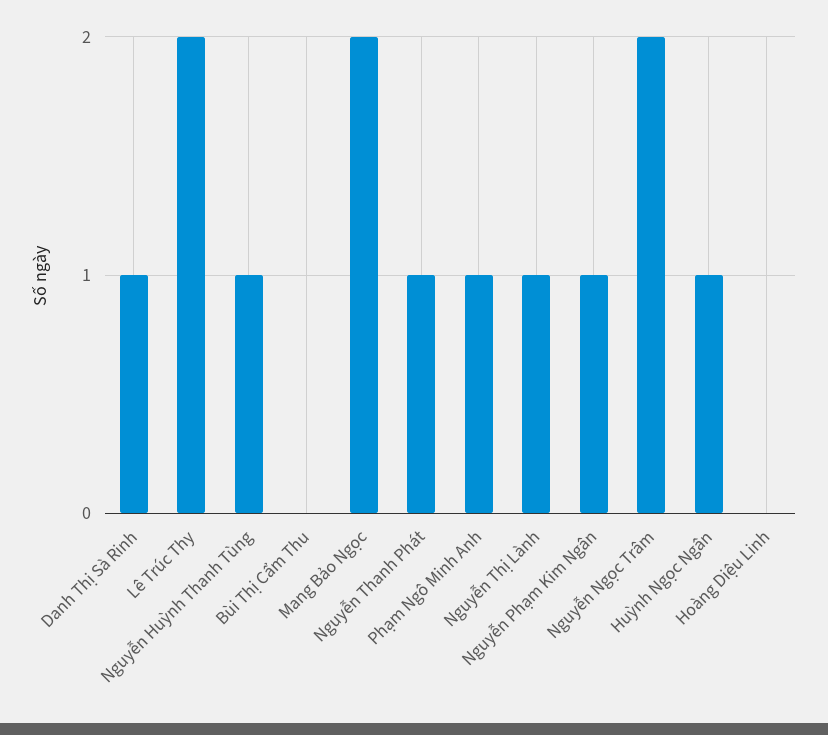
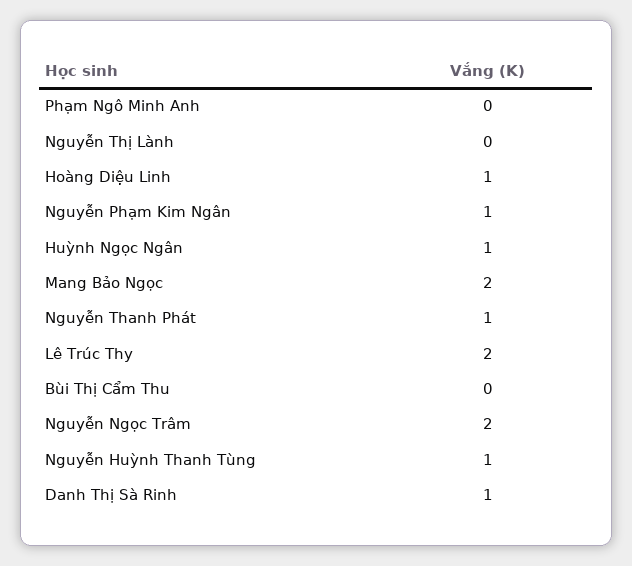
Phạm Ngô Minh Anh: 1 -> 0
Nguyễn Thị Lành: 1 -> 0
Hoàng Diệu Linh: 0 -> 1

